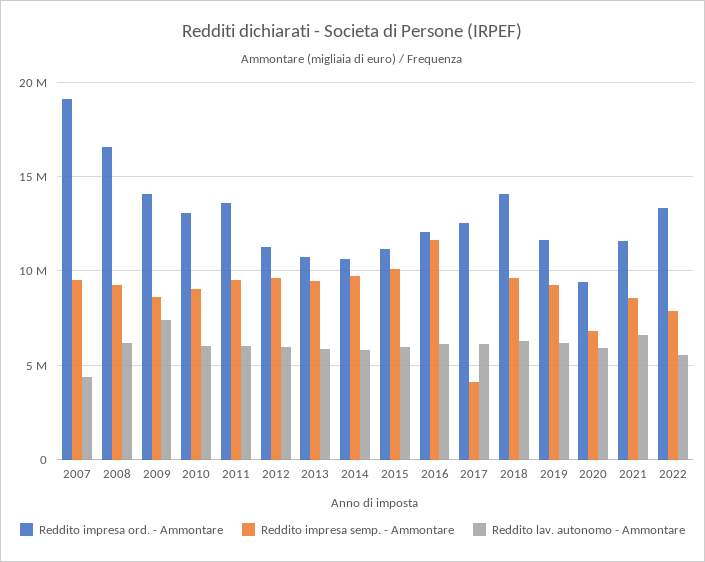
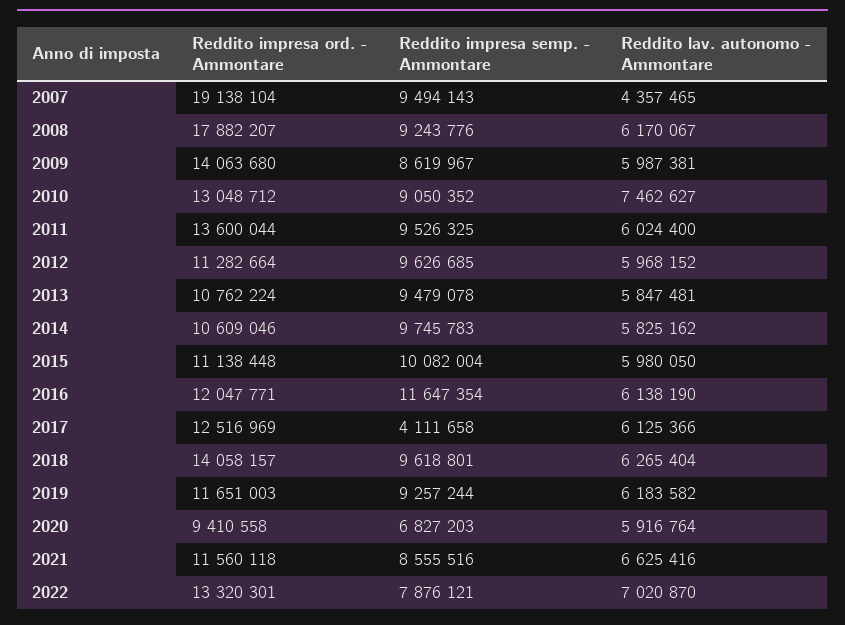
Reddito impresa ord. - Ammontare, 2008: 16500000 -> 17882207
Reddito lav. autonomo - Ammontare, 2009: 7500000 -> 5987381
Reddito lav. autonomo - Ammontare, 2010: 6000000 -> 7462627
Reddito lav. autonomo - Ammontare, 2022: 5500000 -> 7020870

